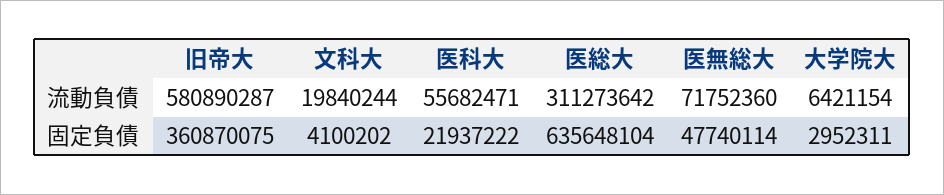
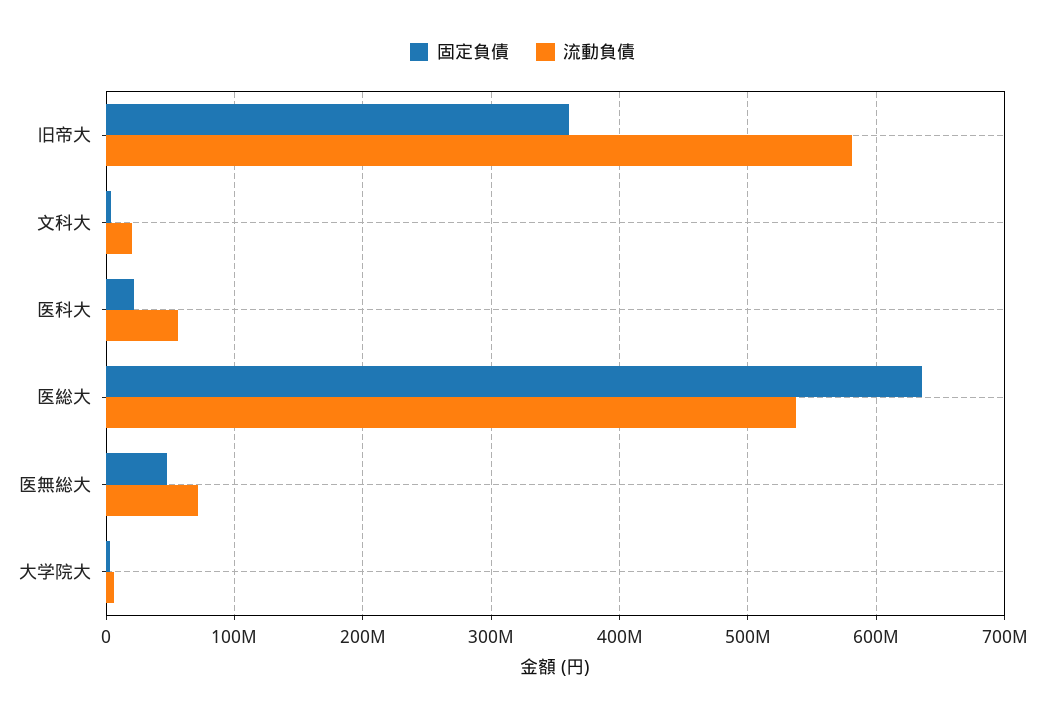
流動負債, 医総大: 311273642 -> 540000000

